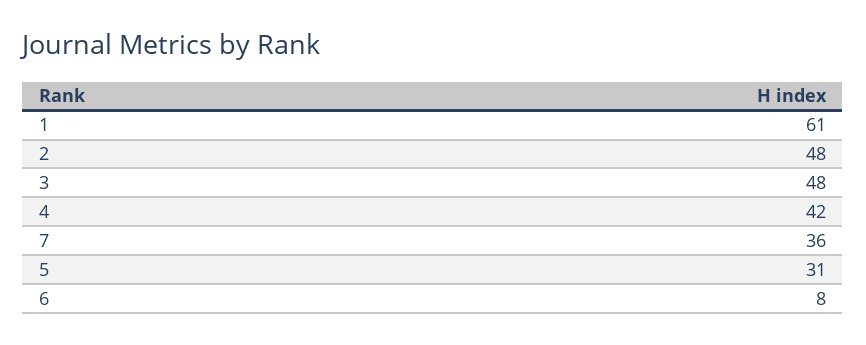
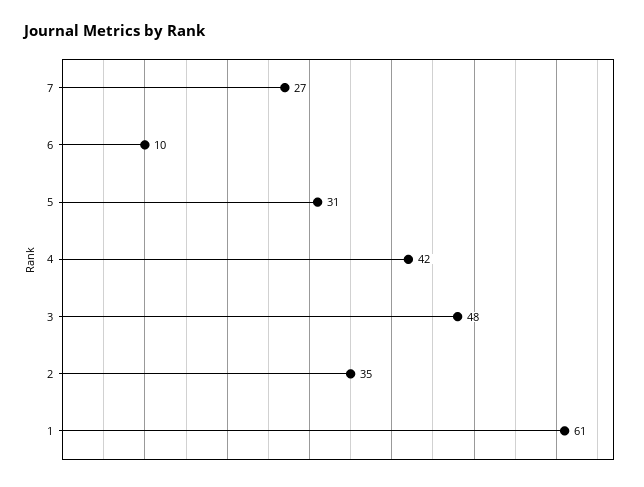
2: 48 -> 35
7: 36 -> 27
6: 8 -> 10

